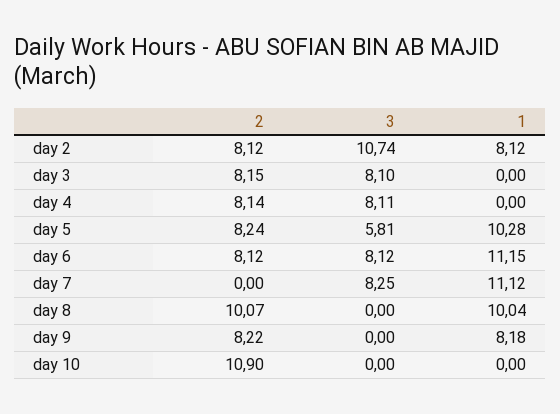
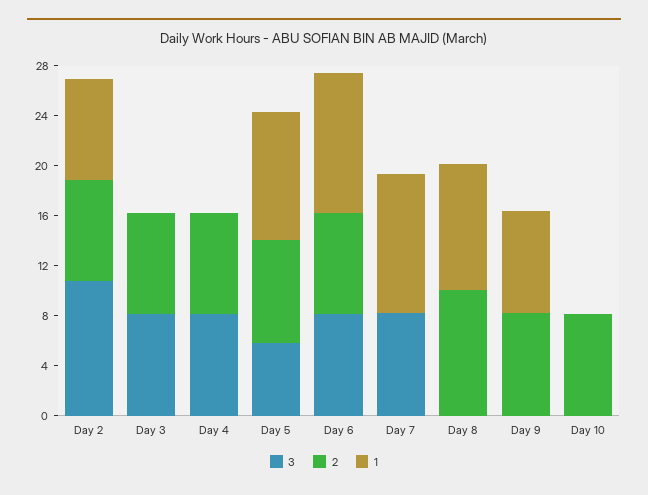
2, day 10: 10.9 -> 8

